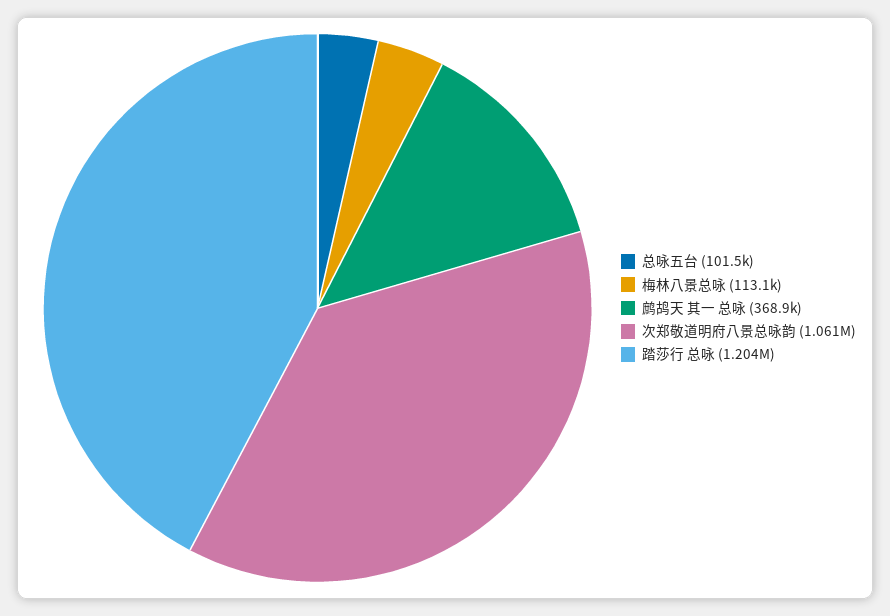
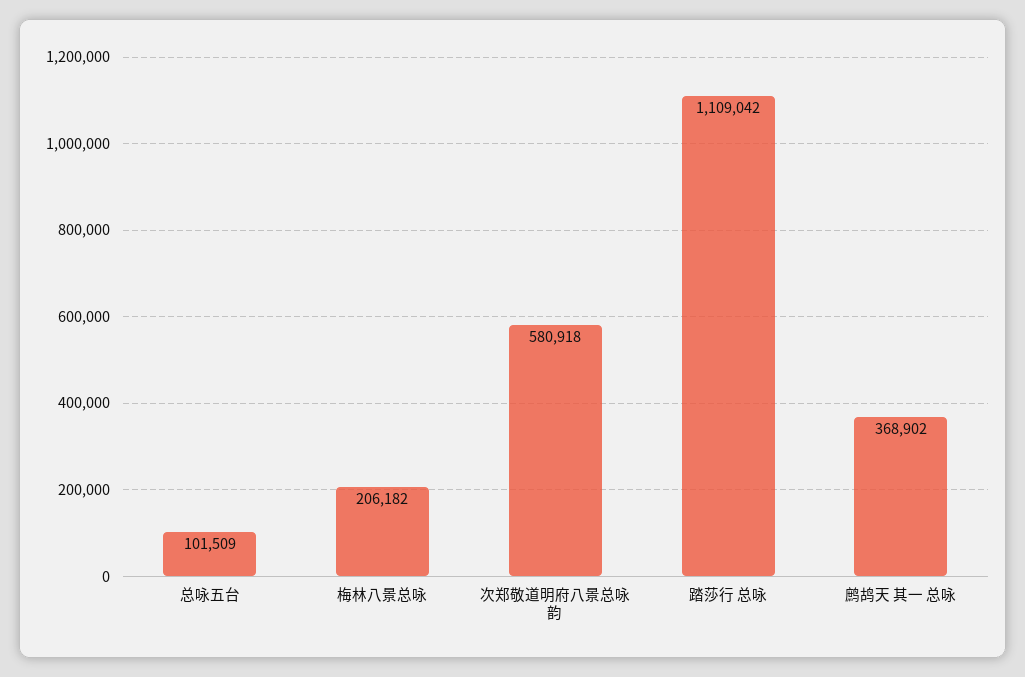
梅林八景总咏: 113100 -> 206182
次郑敬道明府八景总咏韵: 1061000 -> 580918
踏莎行 总咏: 1204000 -> 1109042

